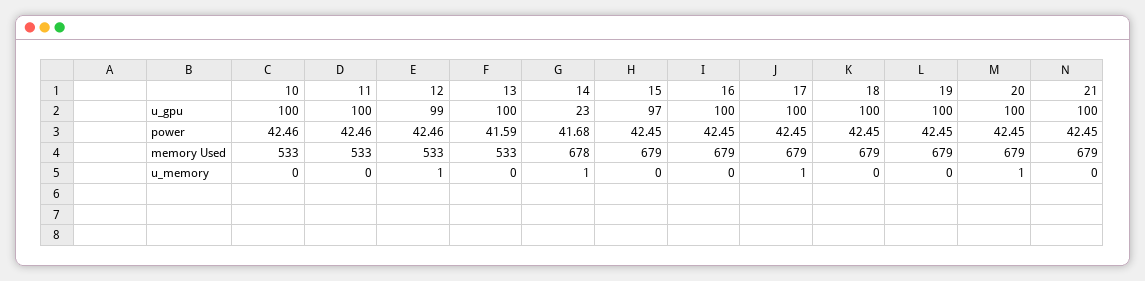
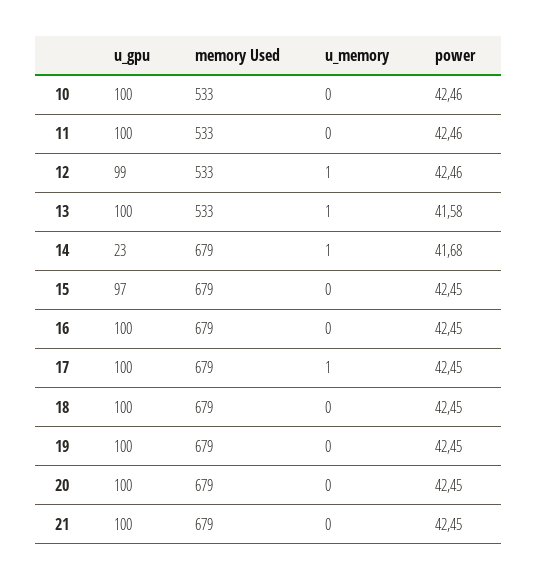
13, power: 41.59 -> 41.58
14, memory Used: 678 -> 679
13, u_memory: 0 -> 1
20, u_memory: 1 -> 0

